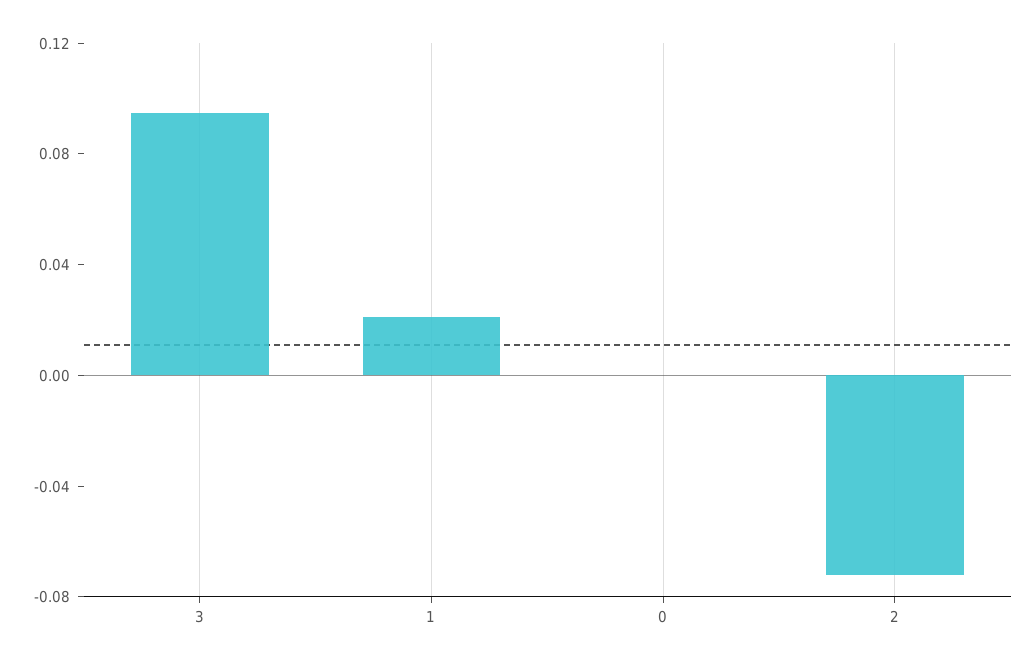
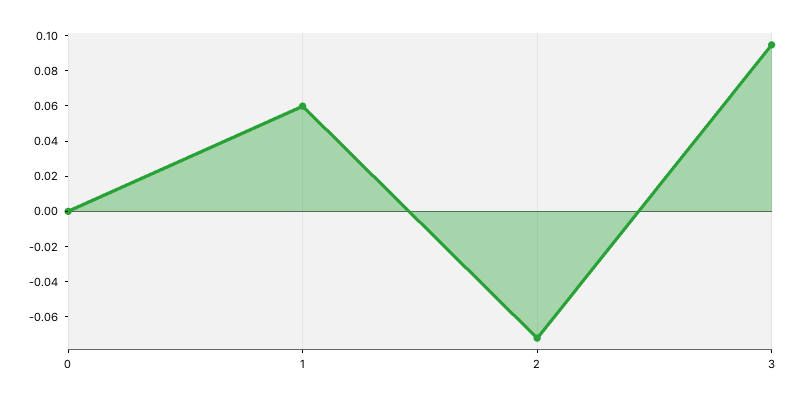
1: 0.02 -> 0.06

